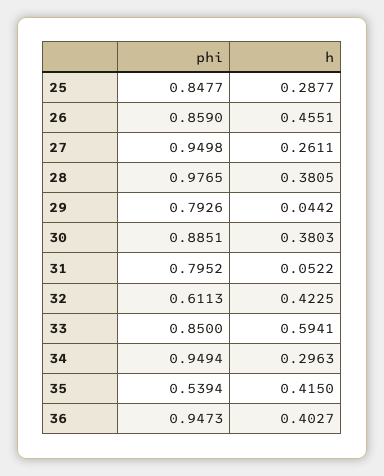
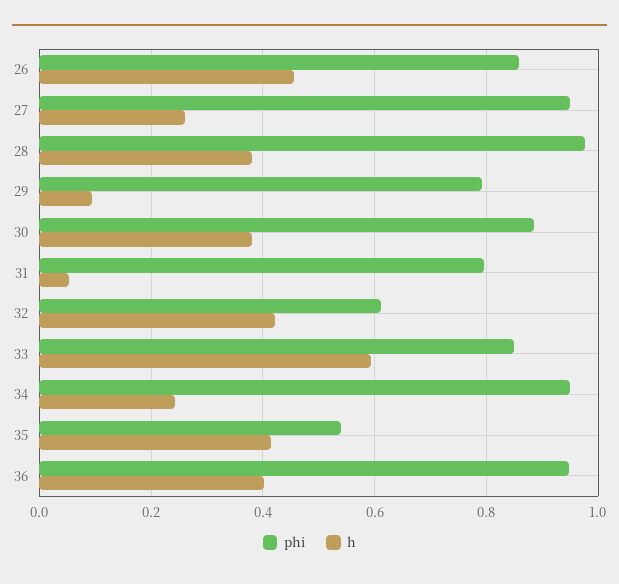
phi, 25: 0.8477 -> none
h, 25: 0.2877 -> none
h, 29: 0.0442 -> 0.1
h, 34: 0.2963 -> 0.24

